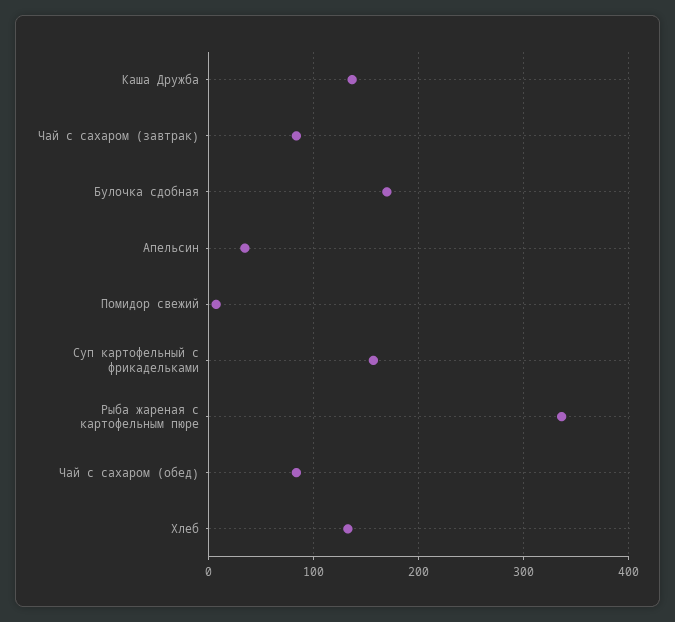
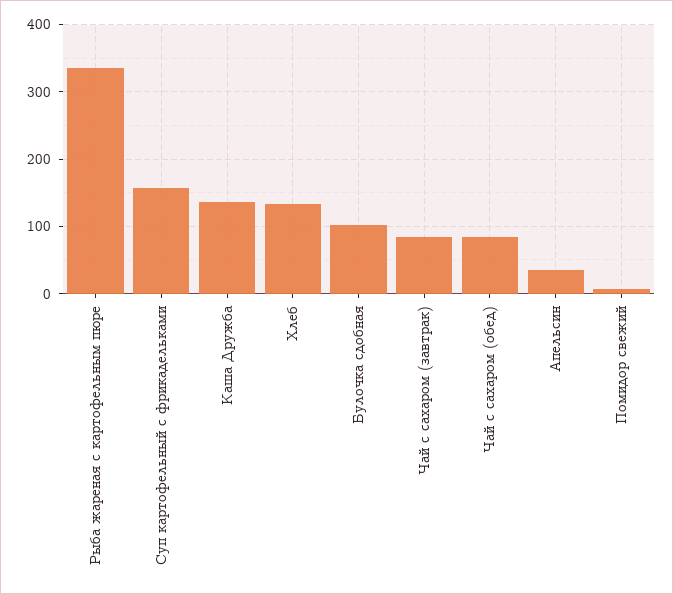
Булочка сдобная: 170 -> 100

